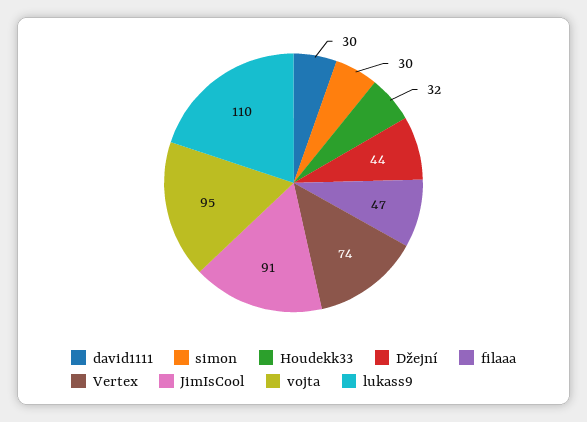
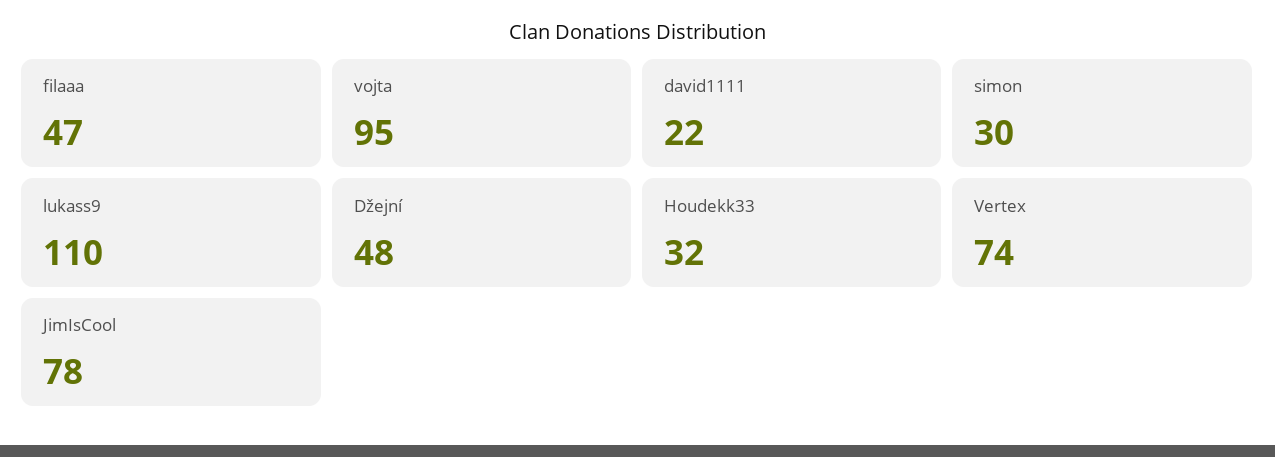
david1111: 30 -> 22
Džejní: 44 -> 48
JimIsCool: 91 -> 78

